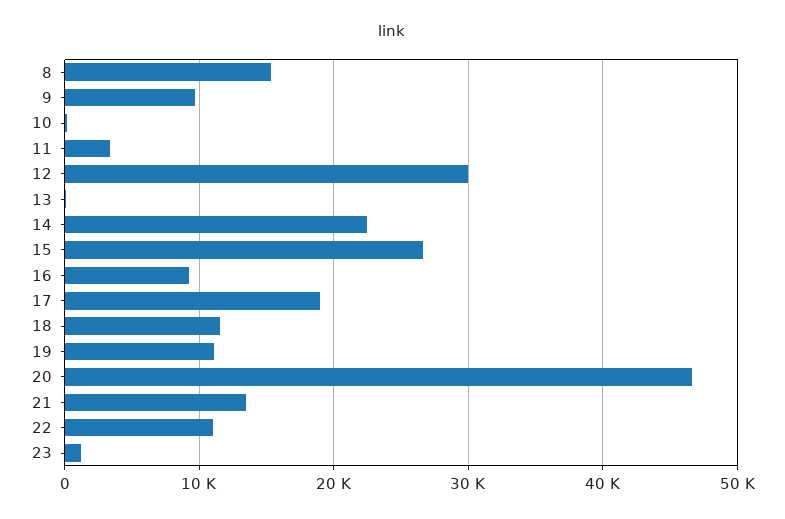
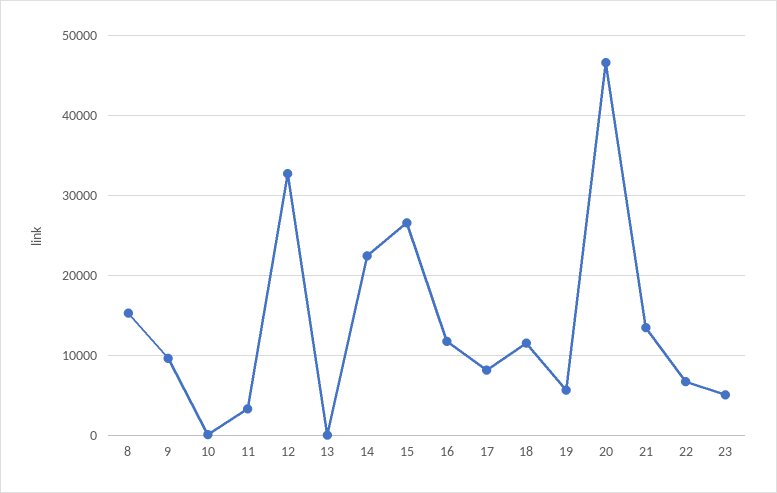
12: 30000 -> 33000
16: 9000 -> 12000
17: 19000 -> 8000
19: 11000 -> 6000
22: 11000 -> 7000
23: 1000 -> 5000

